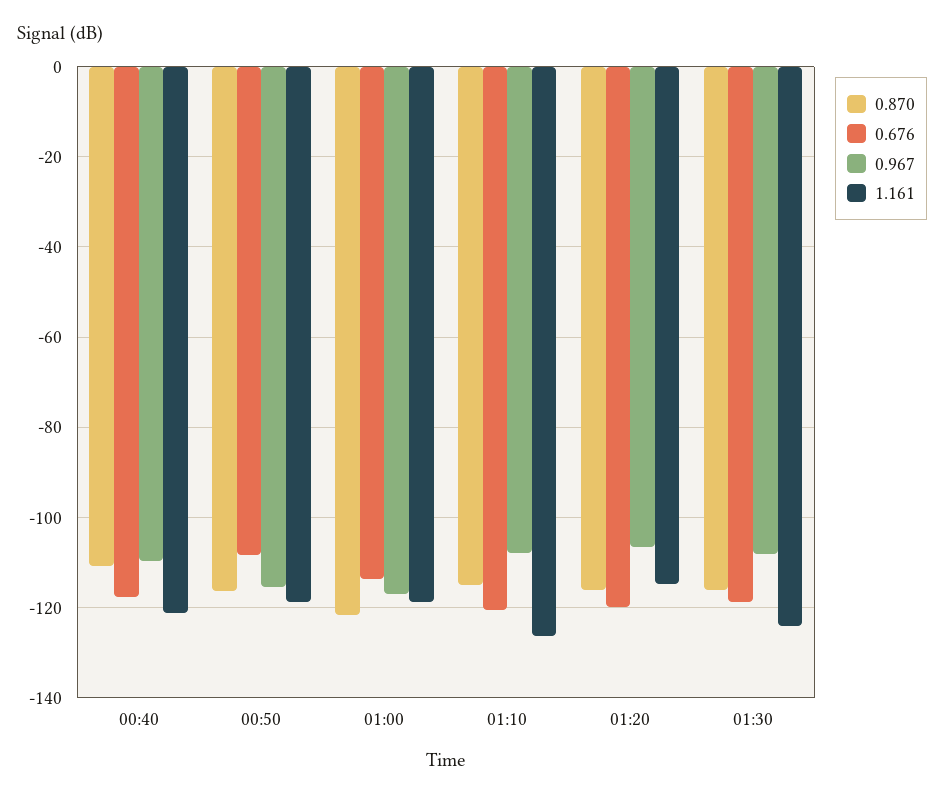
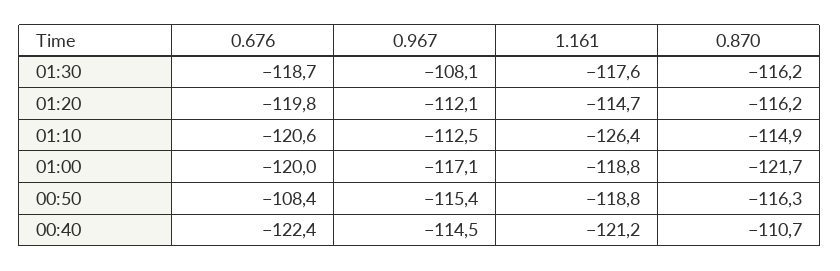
0.676, 00:40: -118 -> -122.4
0.967, 00:40: -110 -> -114.5
0.676, 01:00: -114 -> -120
0.967, 01:10: -108 -> -112.5
0.967, 01:20: -106 -> -112.1
1.161, 01:30: -124 -> -117.6

